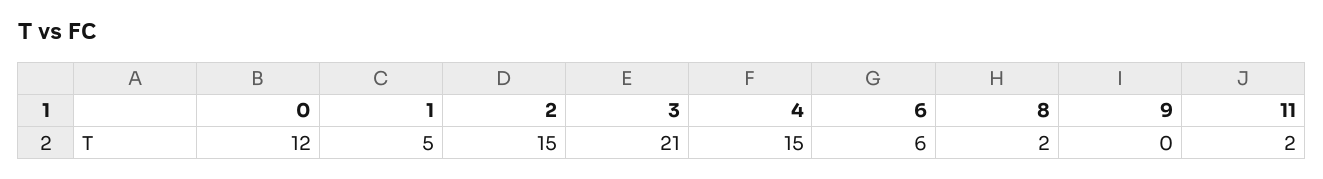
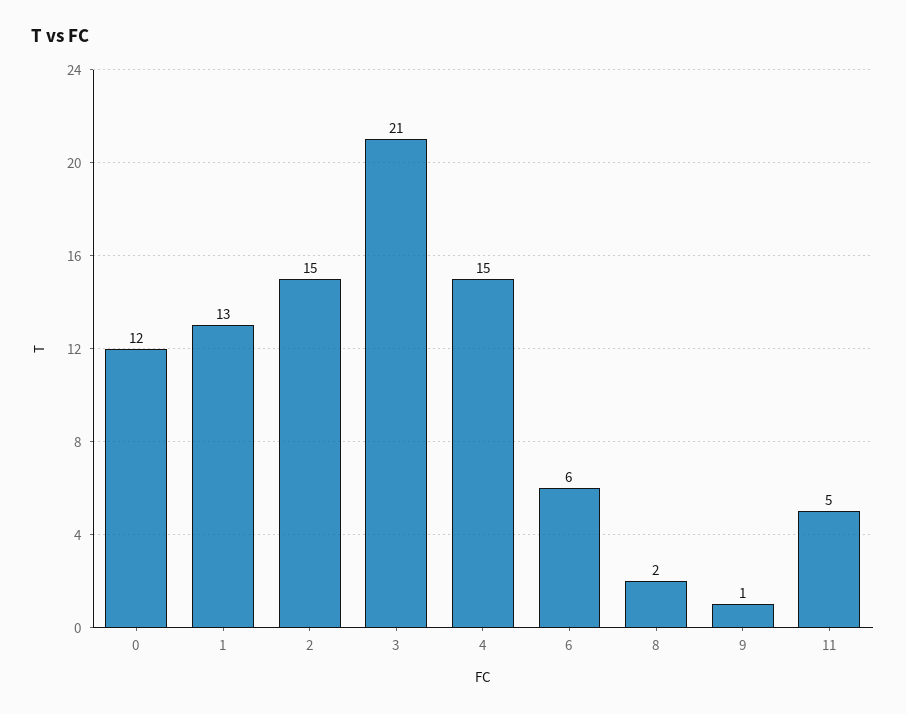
1: 5 -> 13
9: 0 -> 1
11: 2 -> 5

